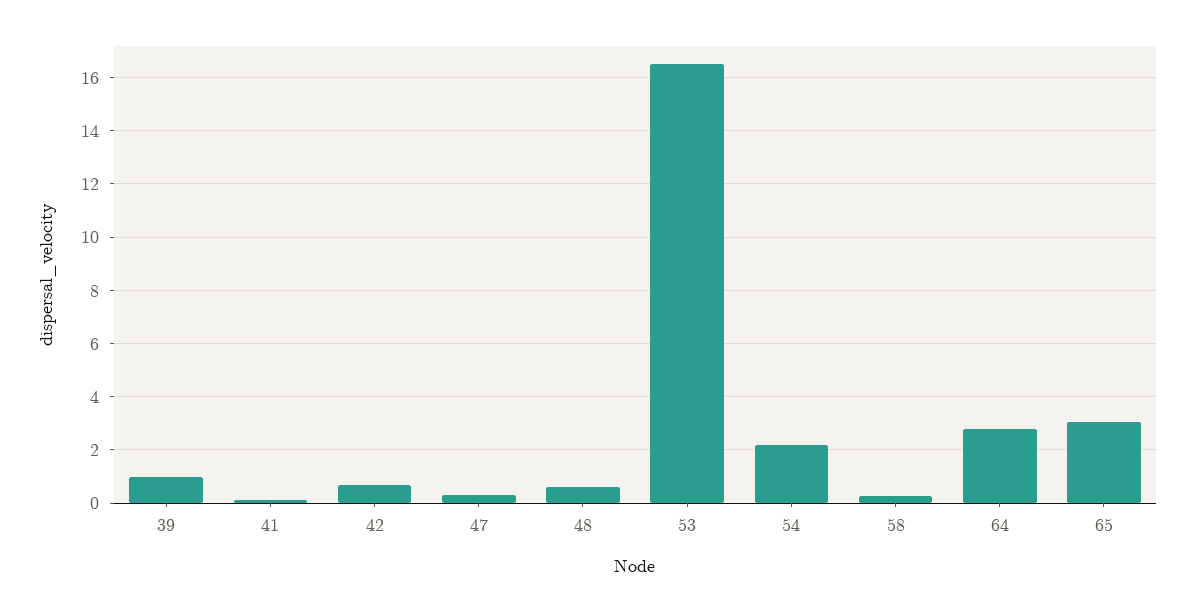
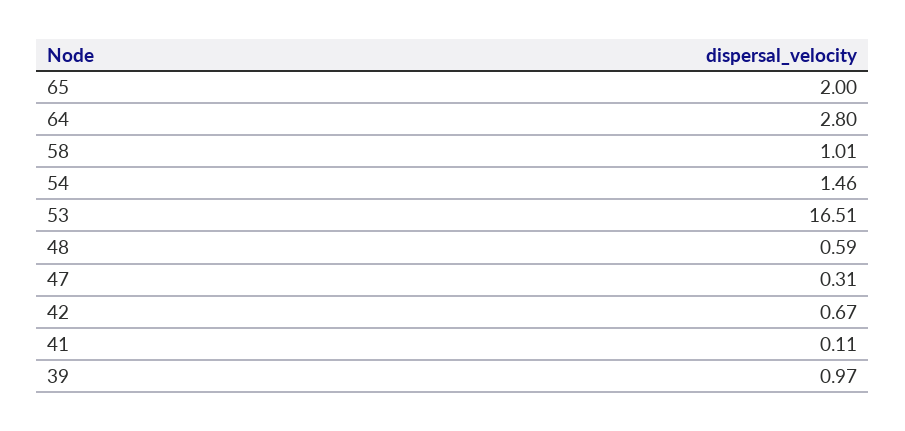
54: 2.25 -> 1.46
58: 0.25 -> 1.01
65: 3 -> 2

